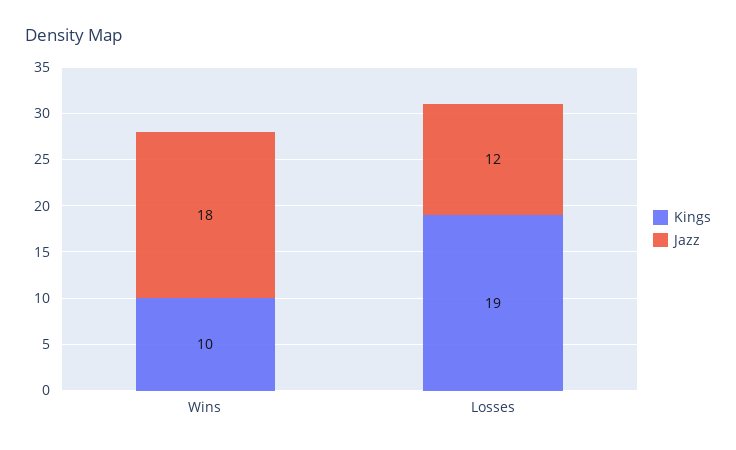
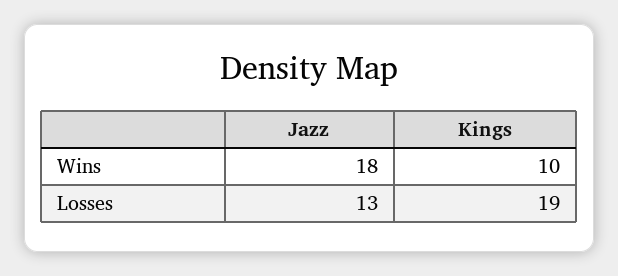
Jazz, Losses: 12 -> 13

